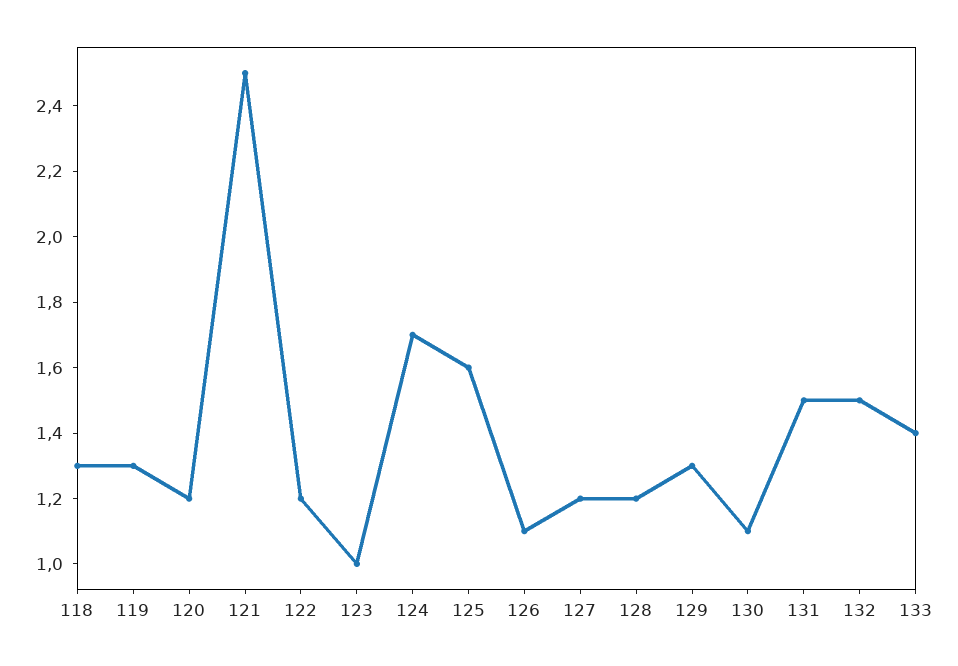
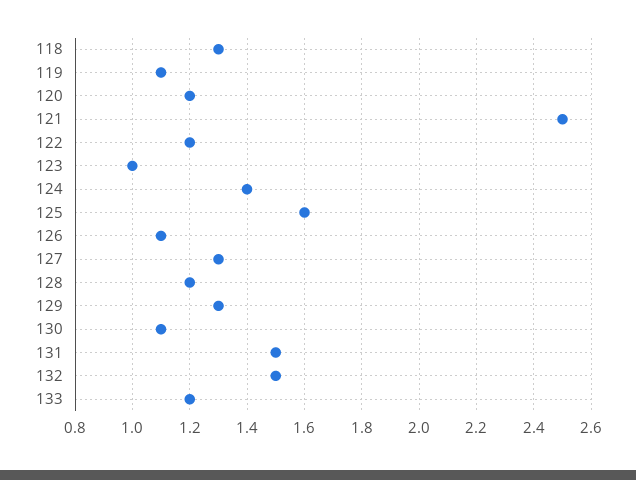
119: 1.3 -> 1.1
124: 1.7 -> 1.4
127: 1.2 -> 1.3
133: 1.4 -> 1.2

